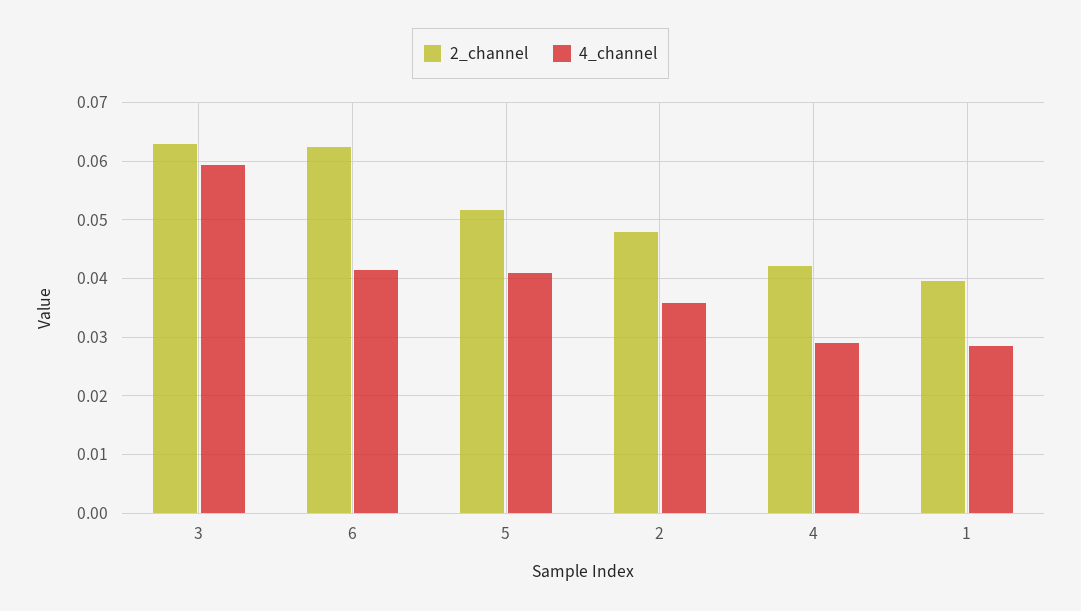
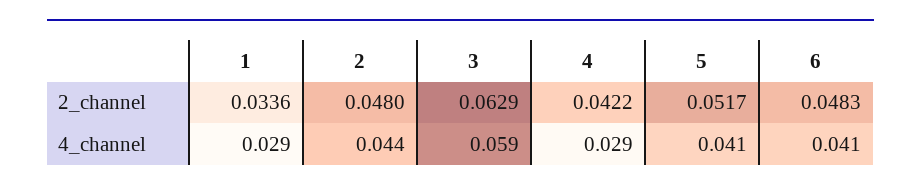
2_channel, 6: 0.062 -> 0.0483
4_channel, 2: 0.036 -> 0.044
2_channel, 1: 0.04 -> 0.0336

